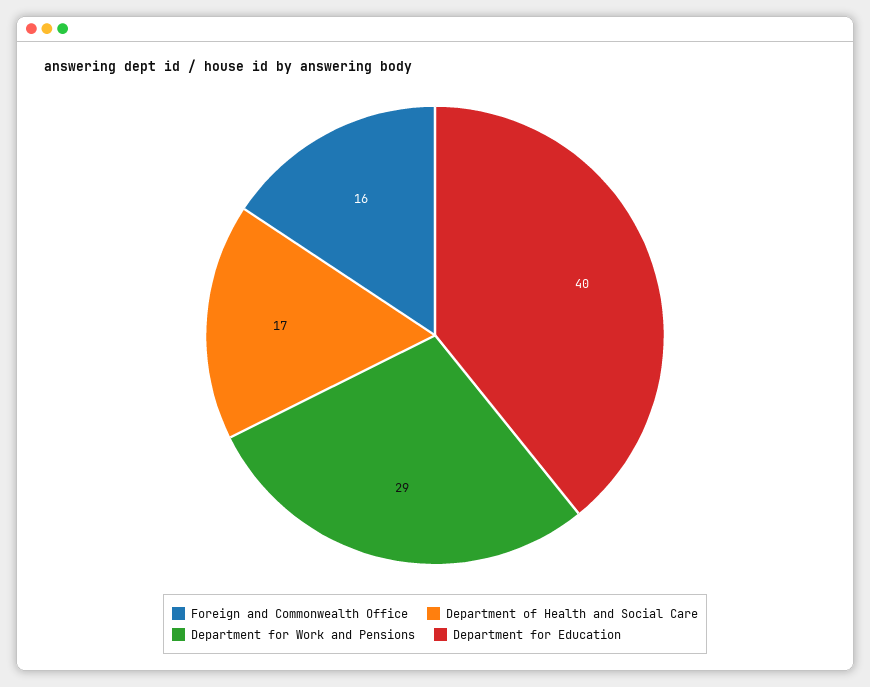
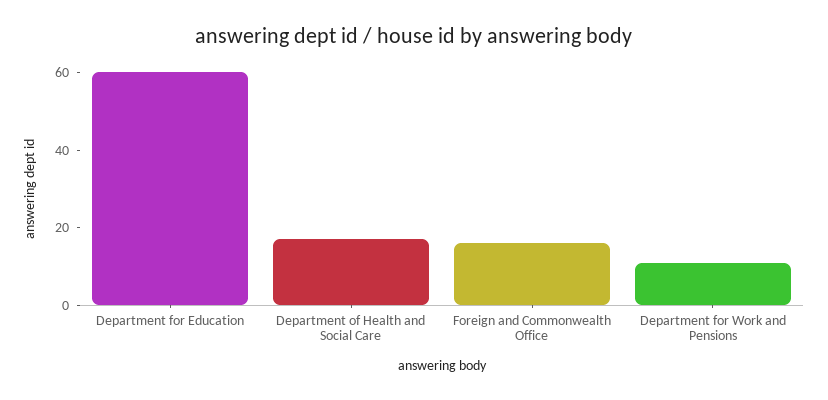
Department for Work and Pensions: 29 -> 10
Department for Education: 40 -> 60

